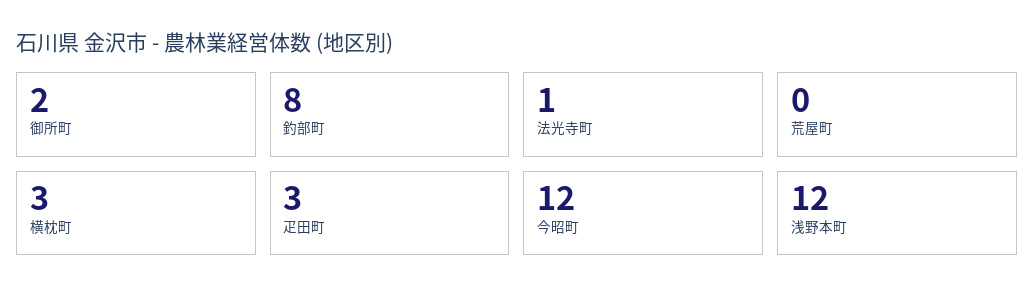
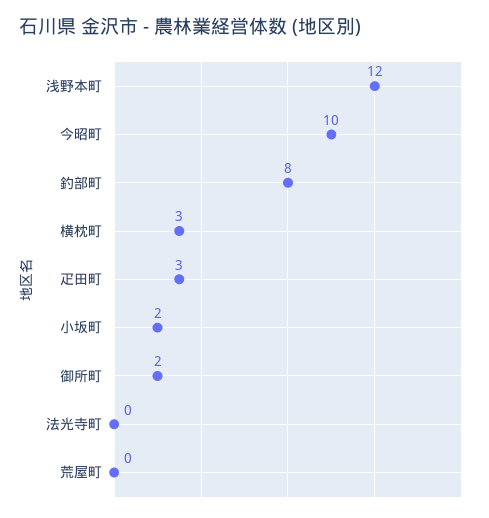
法光寺町: 1 -> 0
今昭町: 12 -> 10
小坂町: none -> 2

